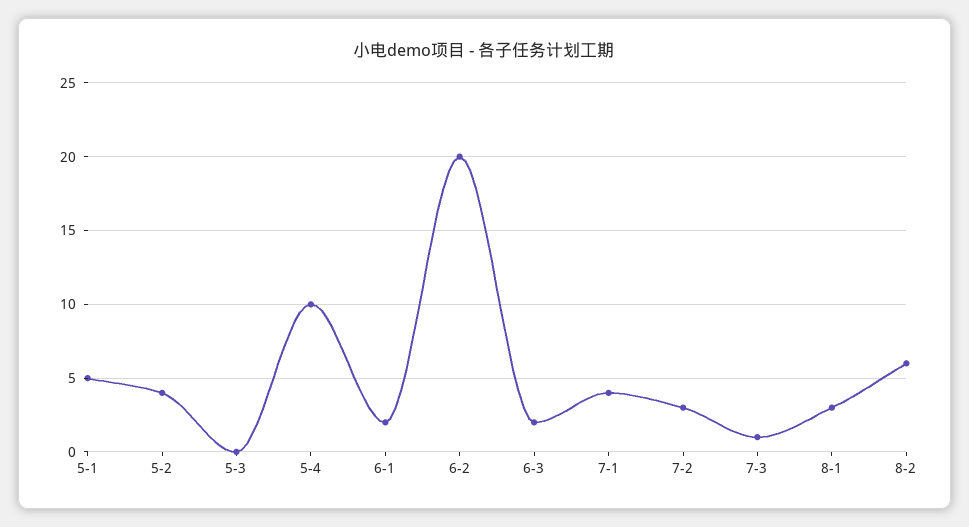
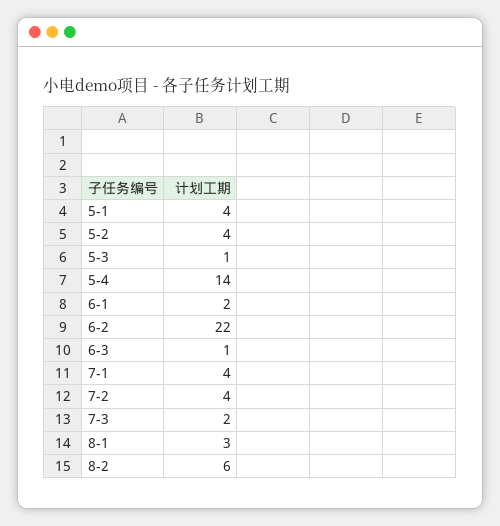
5-1: 5 -> 4
5-3: 0 -> 1
5-4: 10 -> 14
6-2: 20 -> 22
6-3: 2 -> 1
7-2: 3 -> 4
7-3: 1 -> 2

